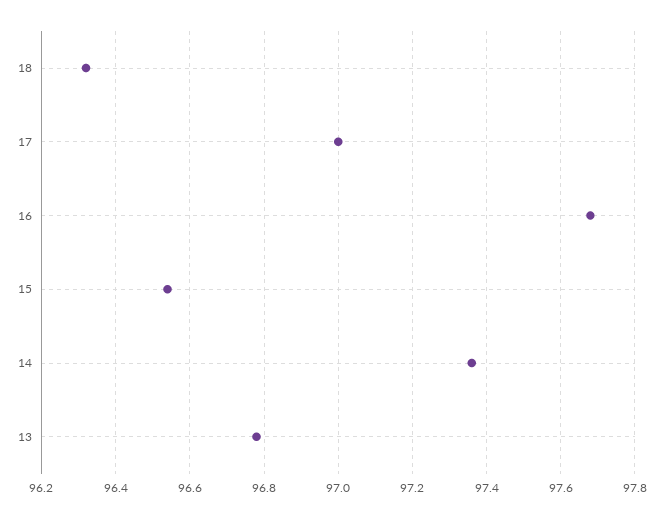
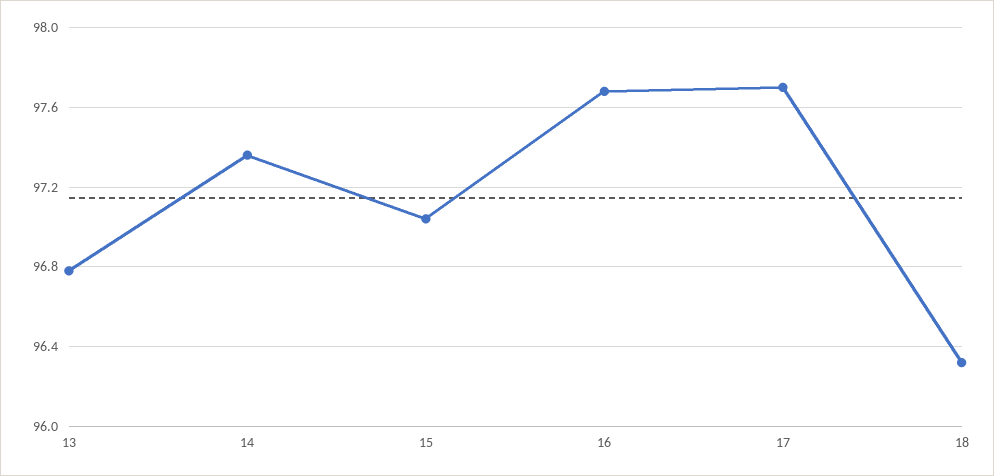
17: 97 -> 97.7
15: 96.55 -> 97.05

